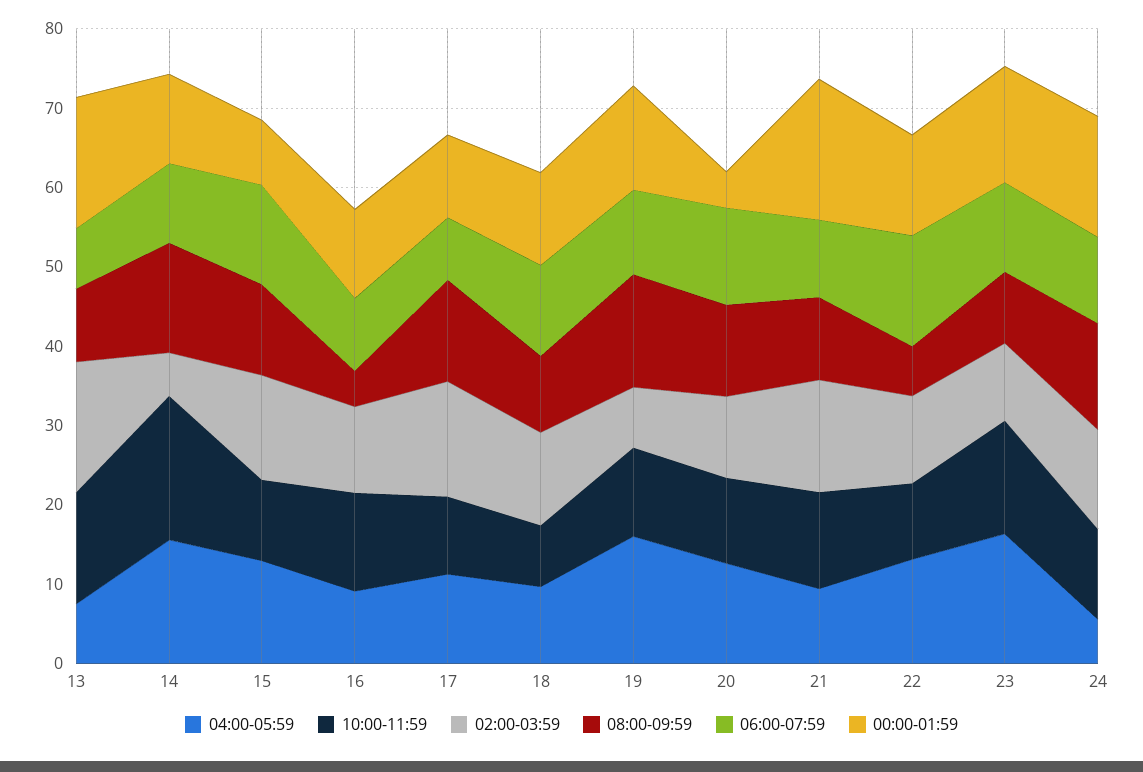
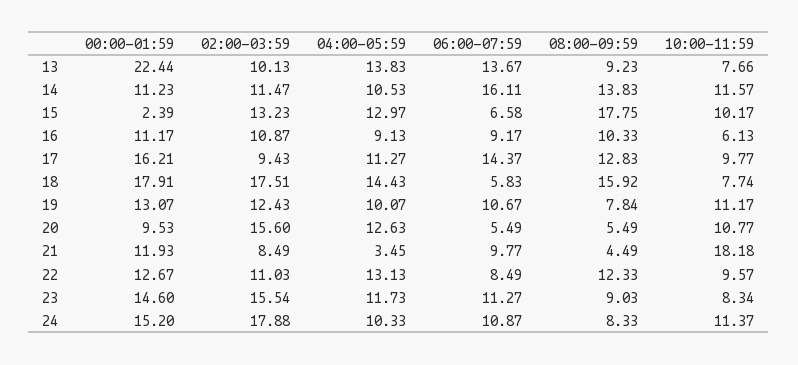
04:00-05:59, 13: 8 -> 13.83
10:00-11:59, 13: 14 -> 7.66
02:00-03:59, 13: 16 -> 10.13
06:00-07:59, 13: 8 -> 13.67
00:00-01:59, 13: 16 -> 22.44
04:00-05:59, 14: 16 -> 10.53
10:00-11:59, 14: 18 -> 11.57
02:00-03:59, 14: 6 -> 11.47
06:00-07:59, 14: 10 -> 16.11
08:00-09:59, 15: 12 -> 17.75
06:00-07:59, 15: 12 -> 6.58
00:00-01:59, 15: 8 -> 2.39
10:00-11:59, 16: 12 -> 6.13
08:00-09:59, 16: 4 -> 10.33
02:00-03:59, 17: 14 -> 9.43
06:00-07:59, 17: 8 -> 14.37
00:00-01:59, 17: 10 -> 16.21
04:00-05:59, 18: 10 -> 14.43
02:00-03:59, 18: 12 -> 17.51
08:00-09:59, 18: 10 -> 15.92
06:00-07:59, 18: 12 -> 5.83
00:00-01:59, 18: 12 -> 17.91
04:00-05:59, 19: 16 -> 10.07
02:00-03:59, 19: 8 -> 12.43
08:00-09:59, 19: 14 -> 7.84
02:00-03:59, 20: 10 -> 15.6
08:00-09:59, 20: 12 -> 5.49
06:00-07:59, 20: 12 -> 5.49
00:00-01:59, 20: 4 -> 9.53
04:00-05:59, 21: 10 -> 3.45
10:00-11:59, 21: 12 -> 18.18
02:00-03:59, 21: 14 -> 8.49
08:00-09:59, 21: 10 -> 4.49
00:00-01:59, 21: 18 -> 11.93
08:00-09:59, 22: 6 -> 12.33
06:00-07:59, 22: 14 -> 8.49
04:00-05:59, 23: 16 -> 11.73
10:00-11:59, 23: 14 -> 8.34
02:00-03:59, 23: 10 -> 15.54
04:00-05:59, 24: 6 -> 10.33
02:00-03:59, 24: 12 -> 17.88
08:00-09:59, 24: 14 -> 8.33

